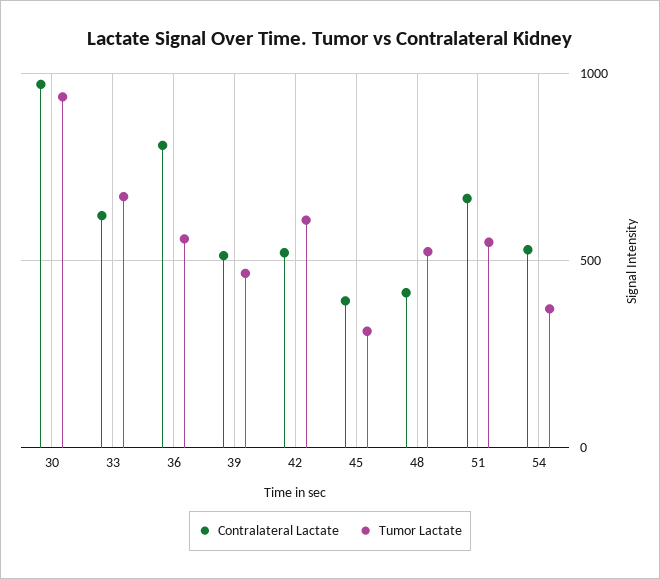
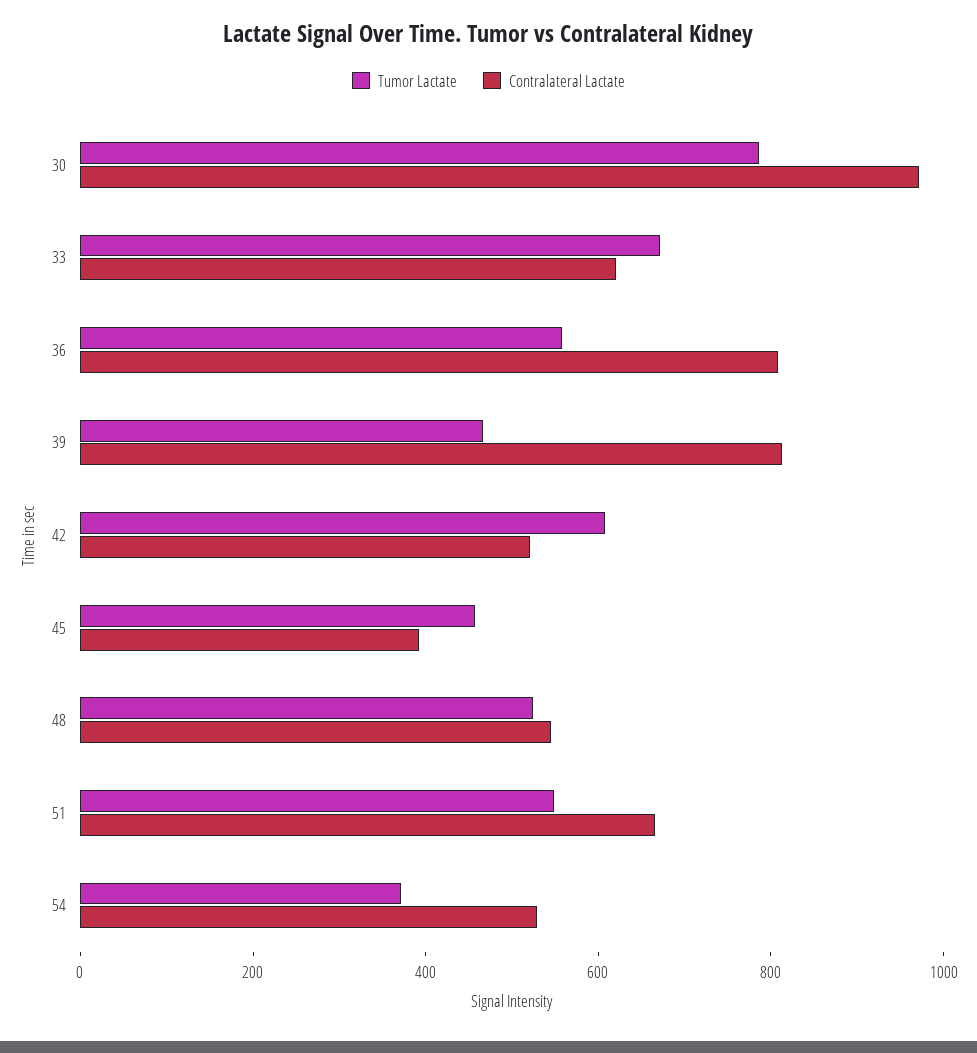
Tumor Lactate, 30: 950 -> 800
Contralateral Lactate, 39: 500 -> 800
Tumor Lactate, 45: 300 -> 450
Contralateral Lactate, 48: 400 -> 550

